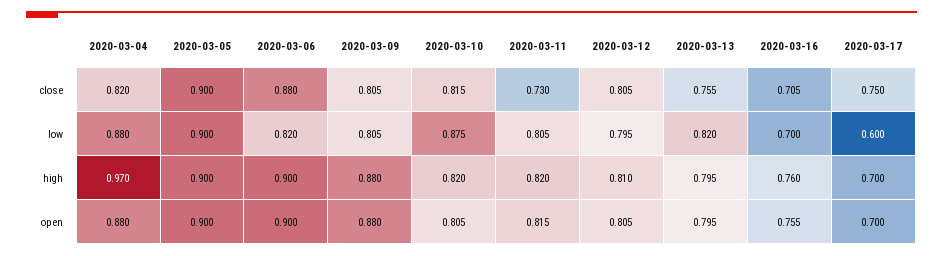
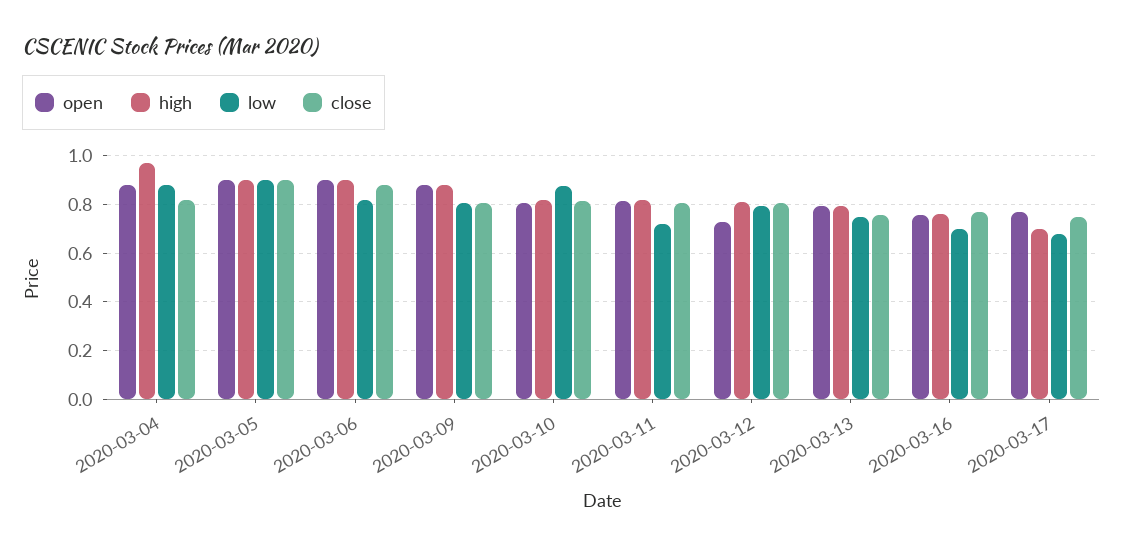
close, 2020-03-11: 0.73 -> 0.8
close, 2020-03-16: 0.705 -> 0.775
low, 2020-03-11: 0.805 -> 0.725
low, 2020-03-13: 0.82 -> 0.75
low, 2020-03-17: 0.6 -> 0.675
open, 2020-03-12: 0.805 -> 0.725
open, 2020-03-17: 0.7 -> 0.775

